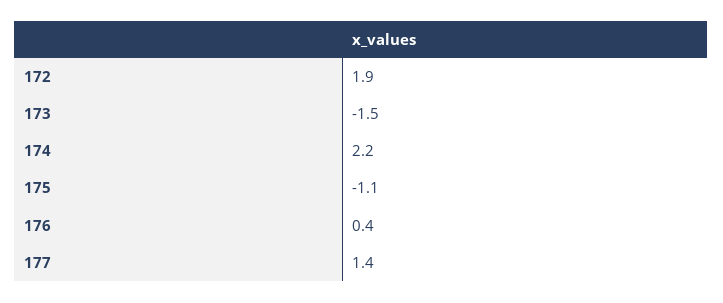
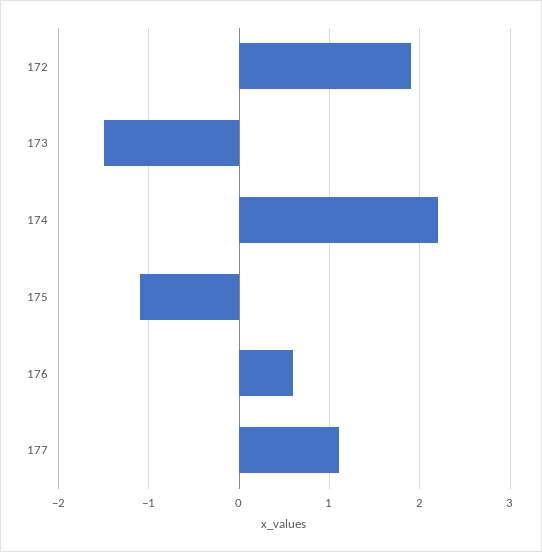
176: 0.4 -> 0.6
177: 1.4 -> 1.1

